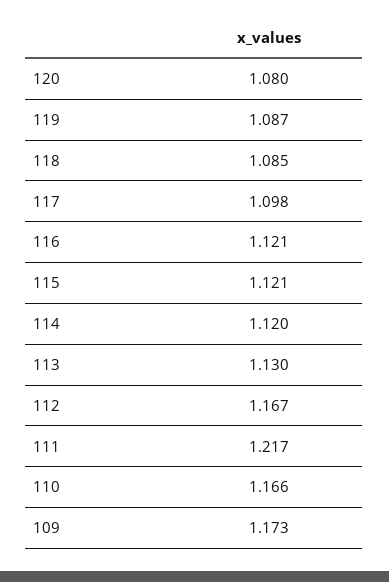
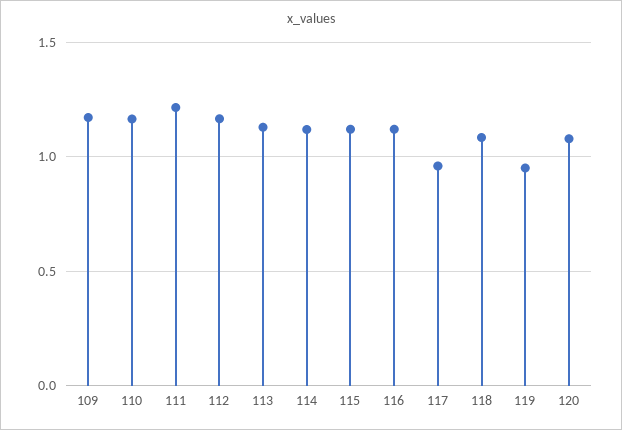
119: 1.087 -> 0.95
117: 1.098 -> 0.95

